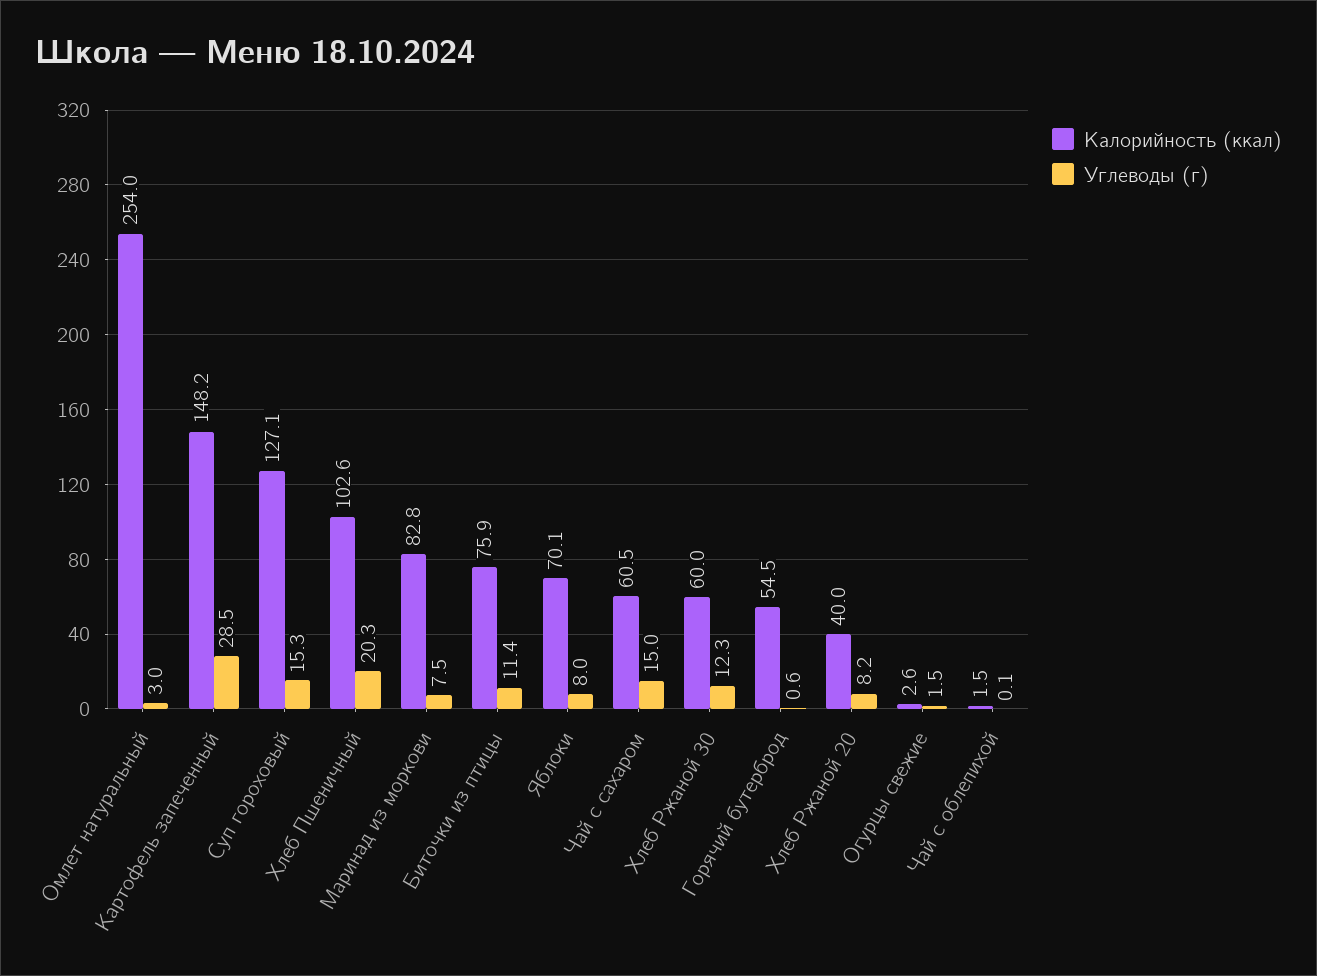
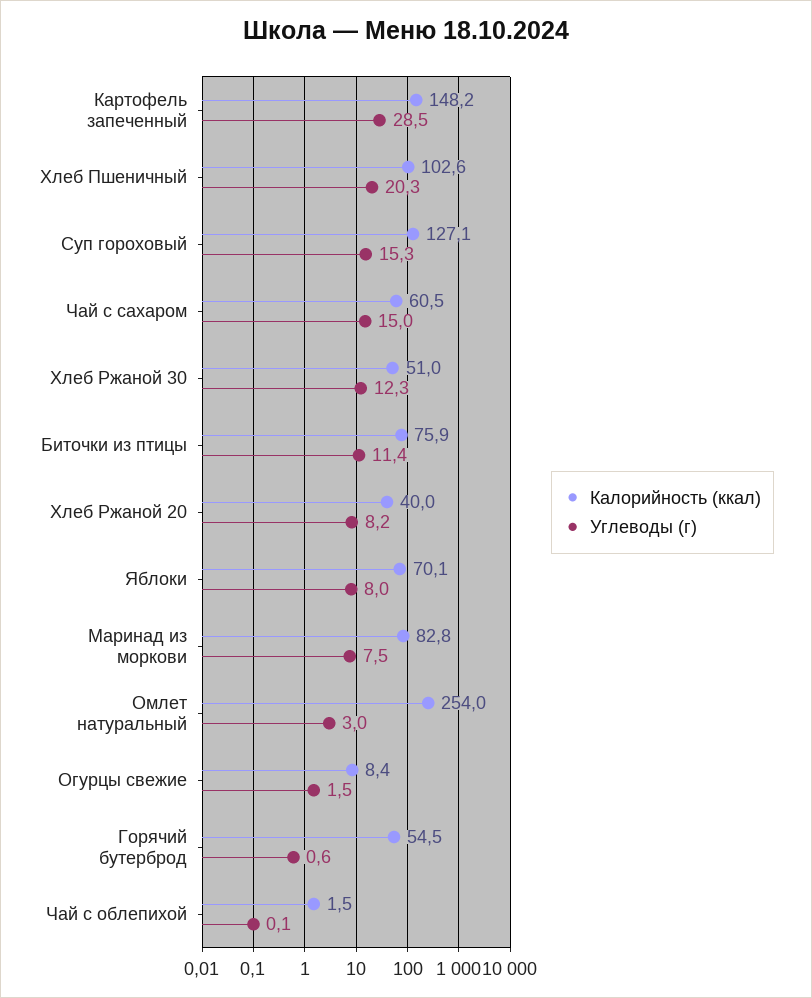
Калорийность (ккал), Хлеб Ржаной 30: 60 -> 51
Калорийность (ккал), Огурцы свежие: 2.6 -> 8.4

